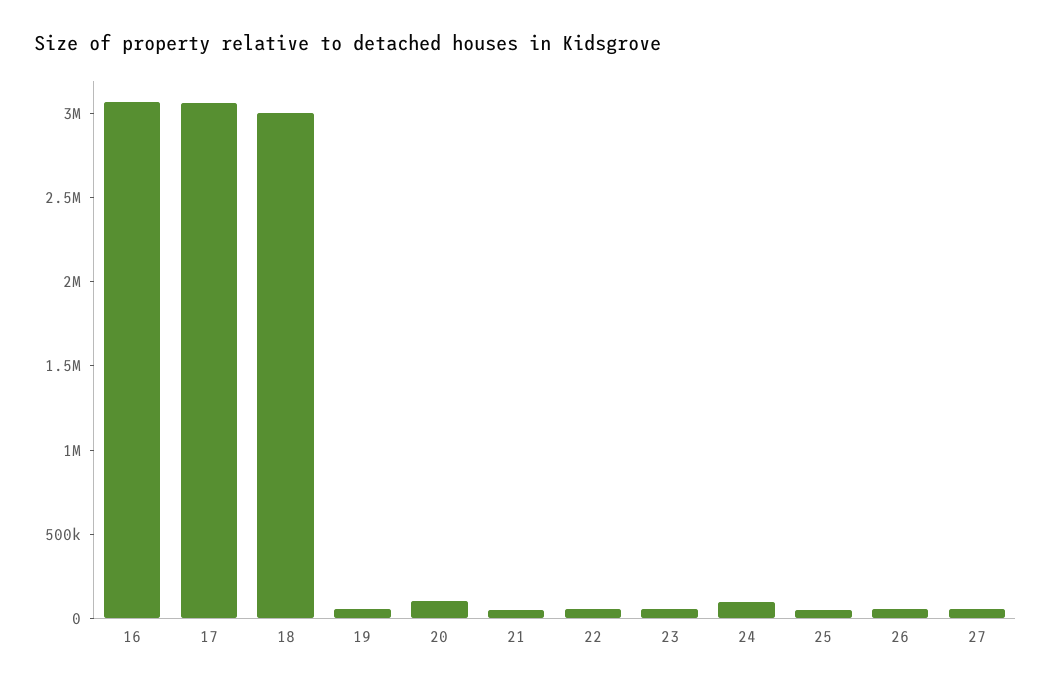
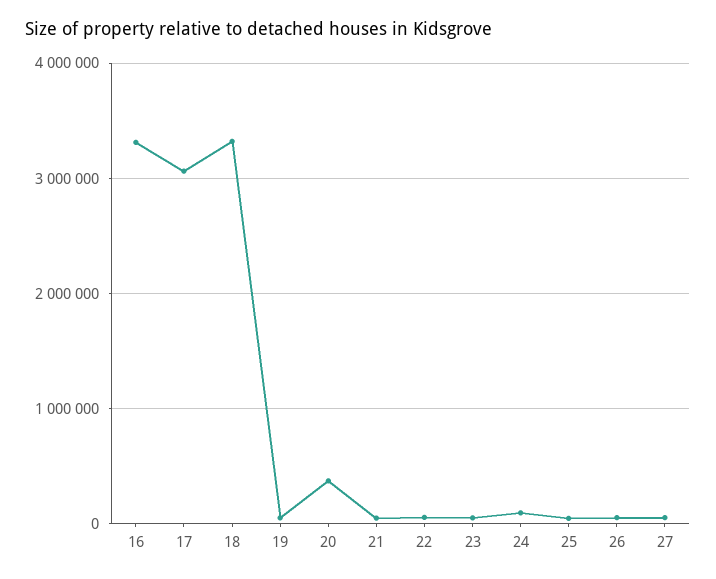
16: 3100000 -> 3300000
18: 3000000 -> 3300000
20: 100000 -> 400000

